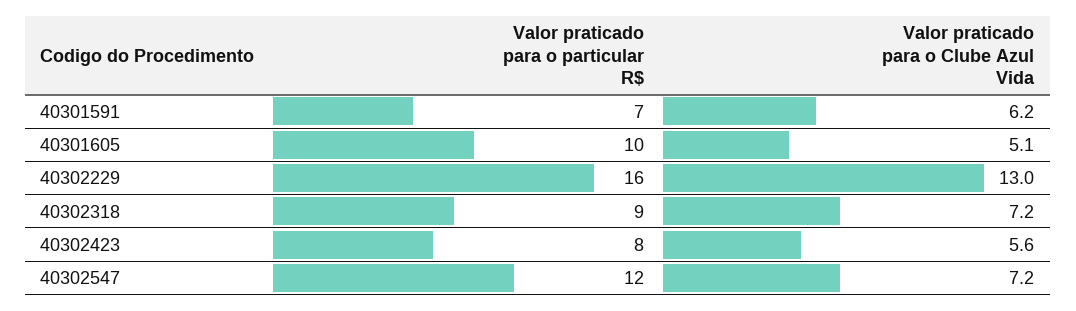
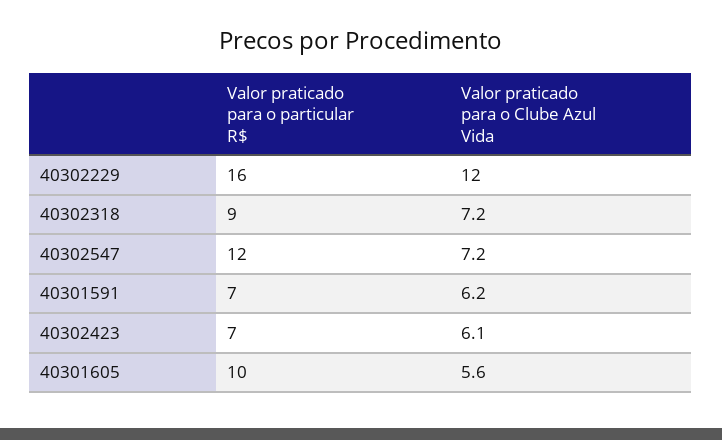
Valor praticado para o Clube Azul Vida, 40301605: 5.1 -> 5.6
Valor praticado para o Clube Azul Vida, 40302229: 13 -> 12
Valor praticado para o particular R$, 40302423: 8 -> 7
Valor praticado para o Clube Azul Vida, 40302423: 5.6 -> 6.1

